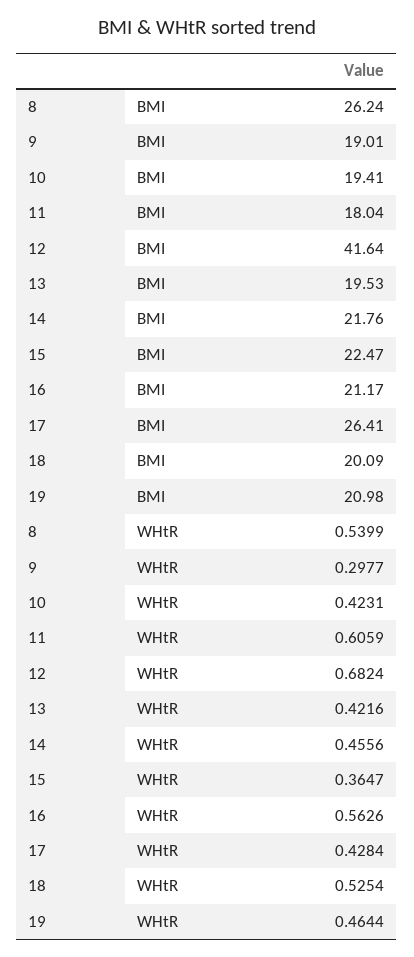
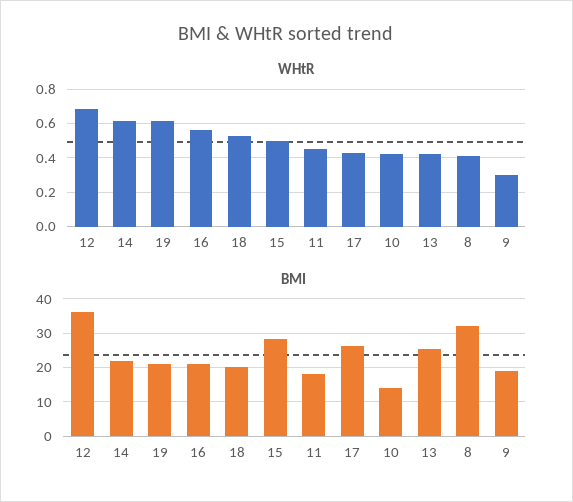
BMI, 8: 26.24 -> 32
BMI, 10: 19.41 -> 14
BMI, 12: 41.64 -> 36
BMI, 13: 19.53 -> 26
BMI, 15: 22.47 -> 28
WHtR, 8: 0.5399 -> 0.4
WHtR, 11: 0.6059 -> 0.45
WHtR, 14: 0.4556 -> 0.6
WHtR, 15: 0.3647 -> 0.5
WHtR, 19: 0.4644 -> 0.6

